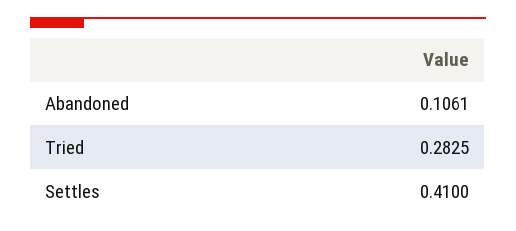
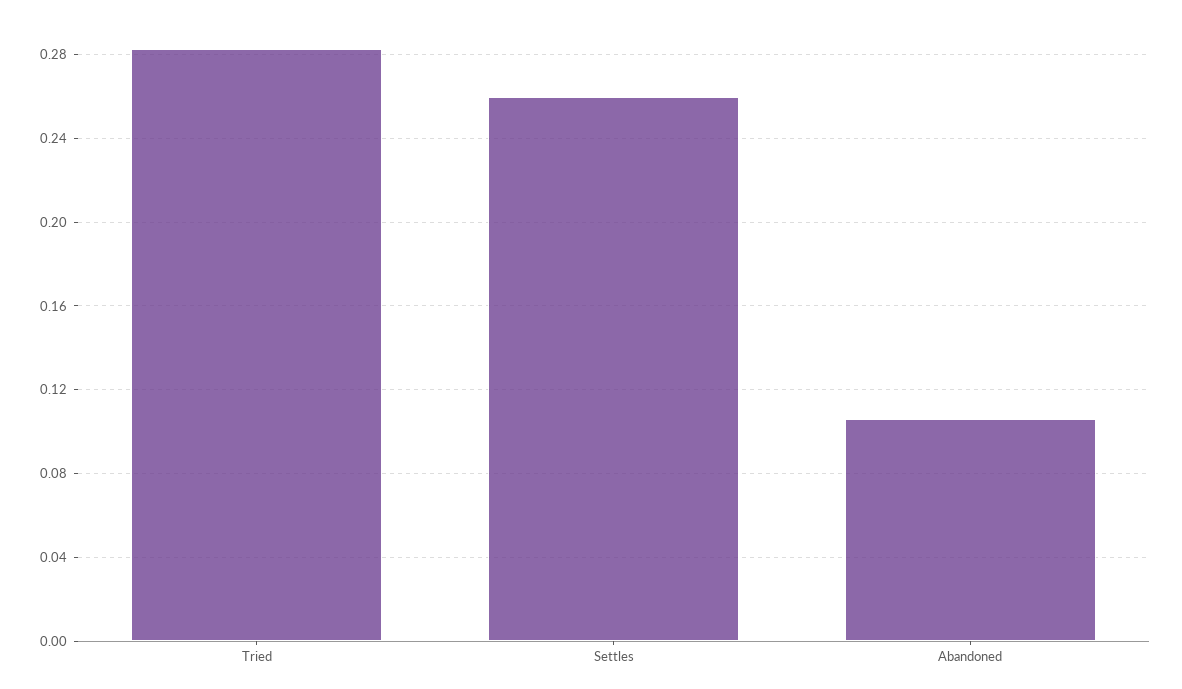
Settles: 0.41 -> 0.26

